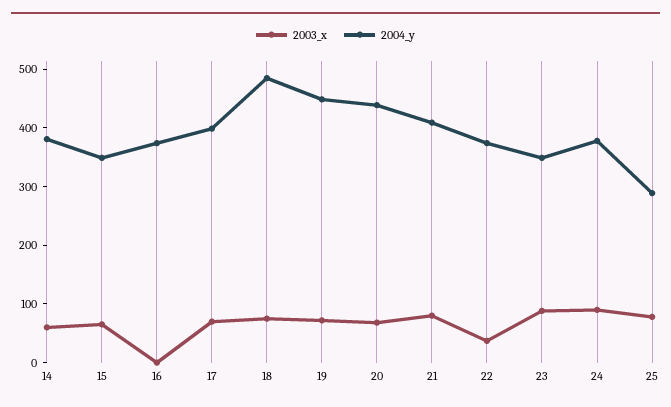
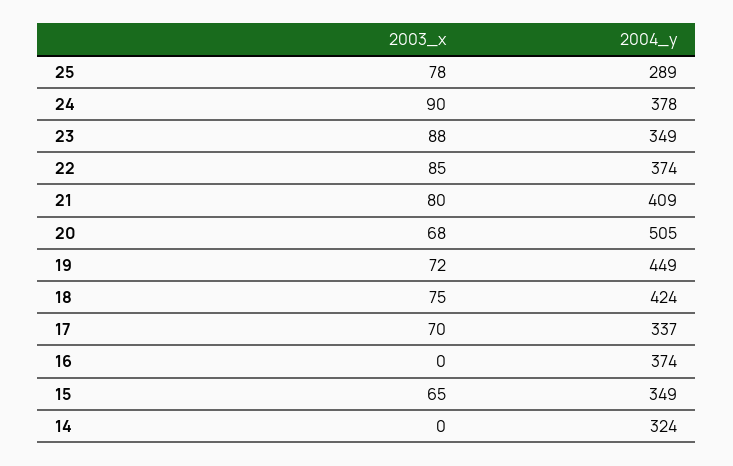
2003_x, 14: 60 -> 0
2004_y, 14: 380 -> 324
2004_y, 17: 400 -> 337
2004_y, 18: 480 -> 424
2004_y, 20: 440 -> 505
2003_x, 22: 40 -> 85

